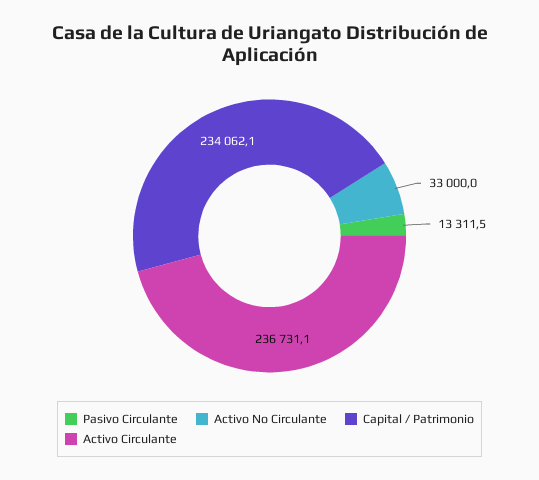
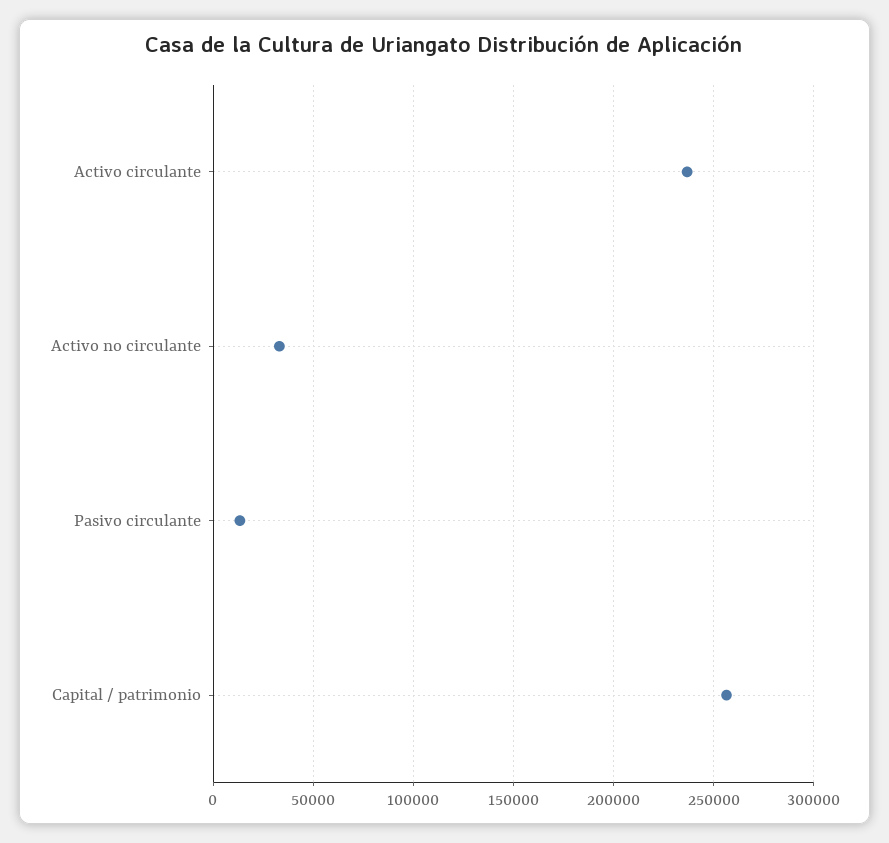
Capital / Patrimonio: 234062.1 -> 255000

